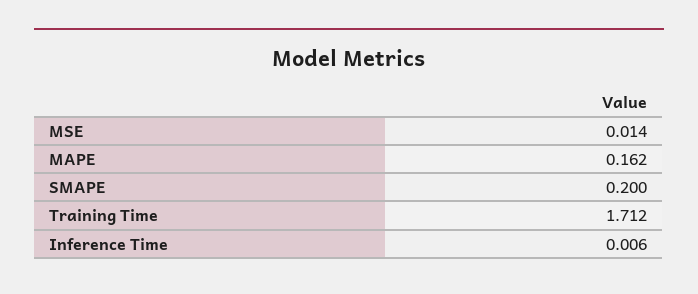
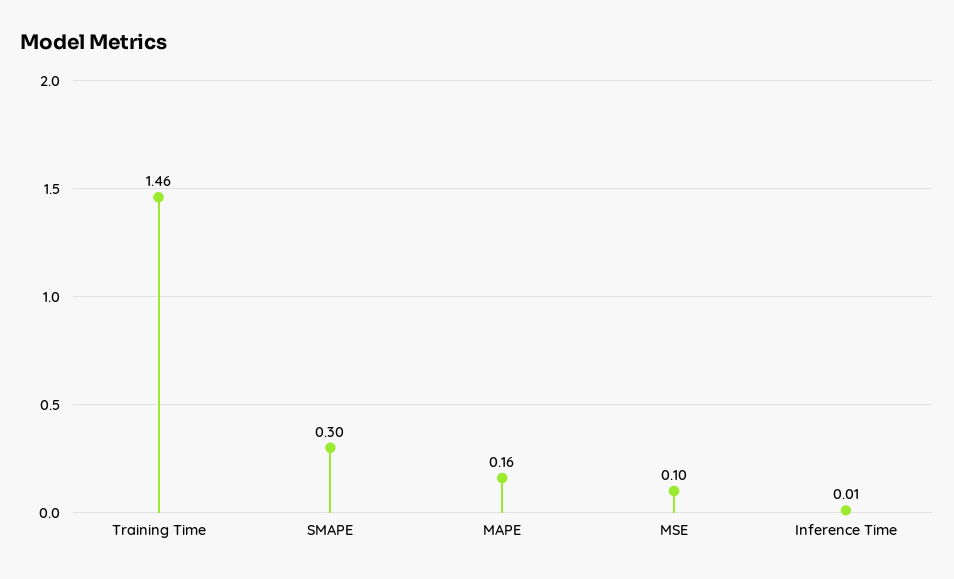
MSE: 0.014 -> 0.1
SMAPE: 0.2 -> 0.3
Training Time: 1.712 -> 1.46

